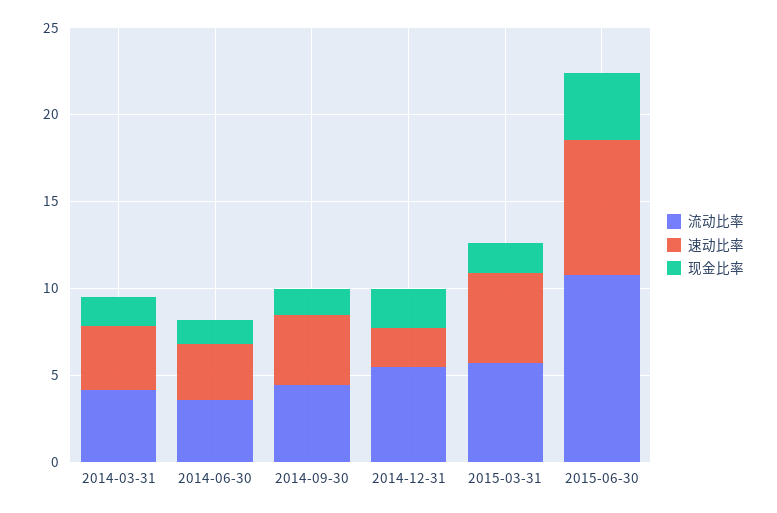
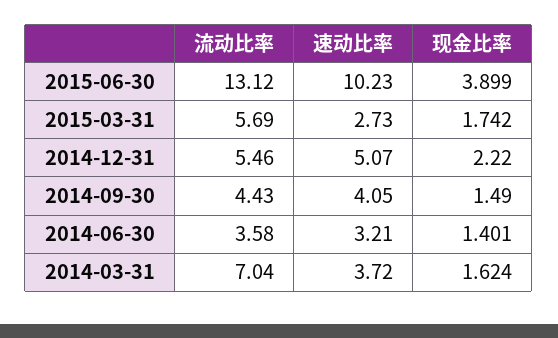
流动比率, 2014-03-31: 4 -> 7.04
速动比率, 2014-12-31: 2 -> 5.07
速动比率, 2015-03-31: 5 -> 2.73
流动比率, 2015-06-30: 11 -> 13.12
速动比率, 2015-06-30: 8 -> 10.23

